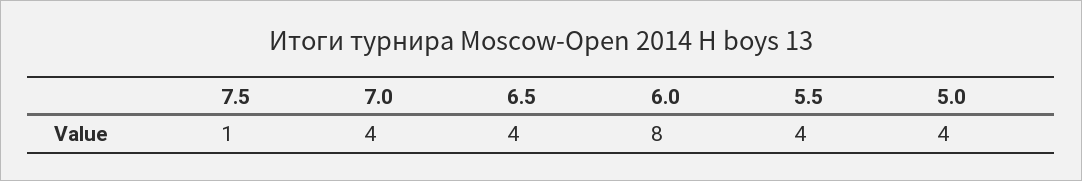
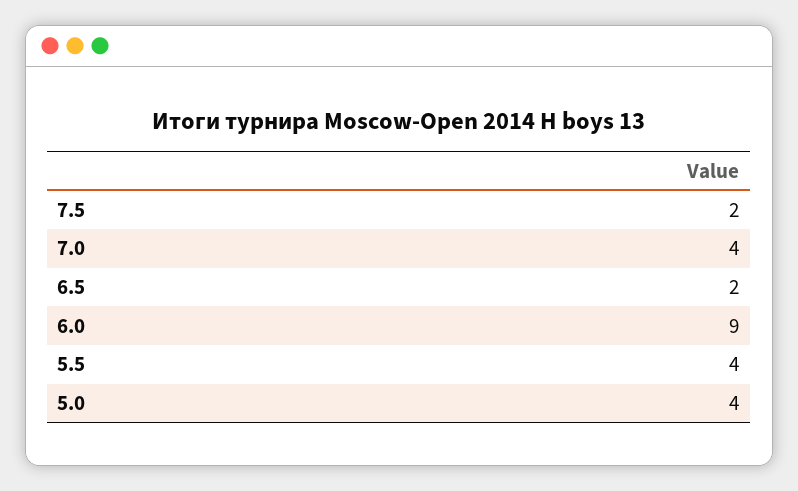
7.5: 1 -> 2
6.5: 4 -> 2
6.0: 8 -> 9

